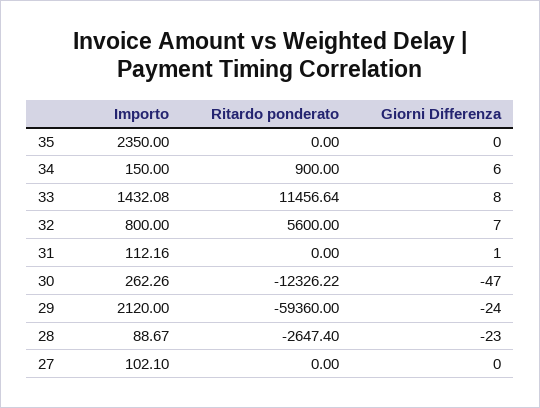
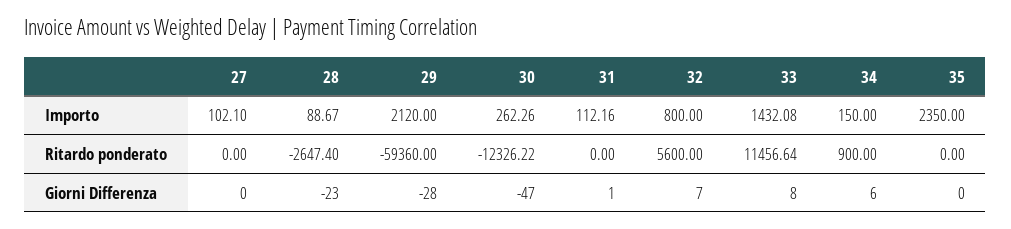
Giorni Differenza, 29: -24 -> -28

